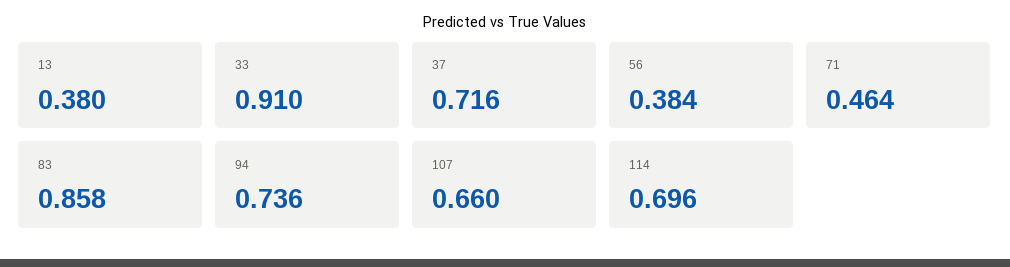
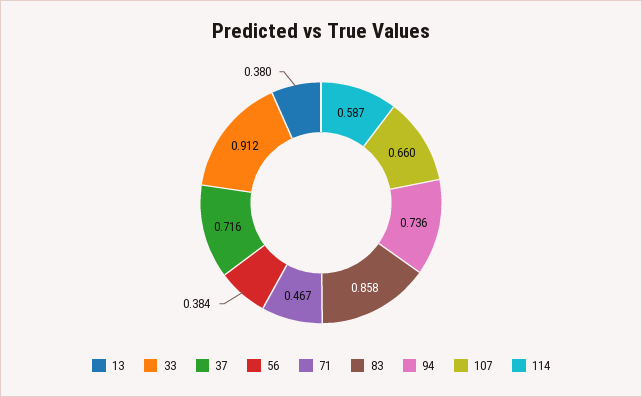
33: 0.91 -> 0.912
71: 0.464 -> 0.467
114: 0.696 -> 0.587

